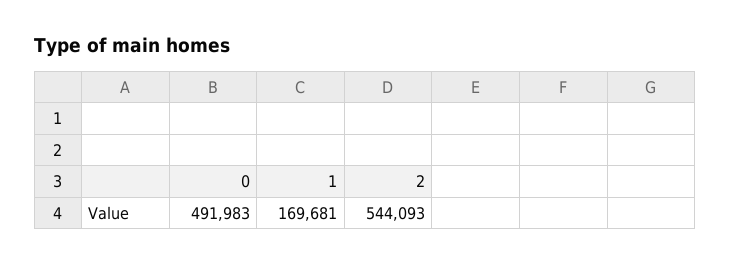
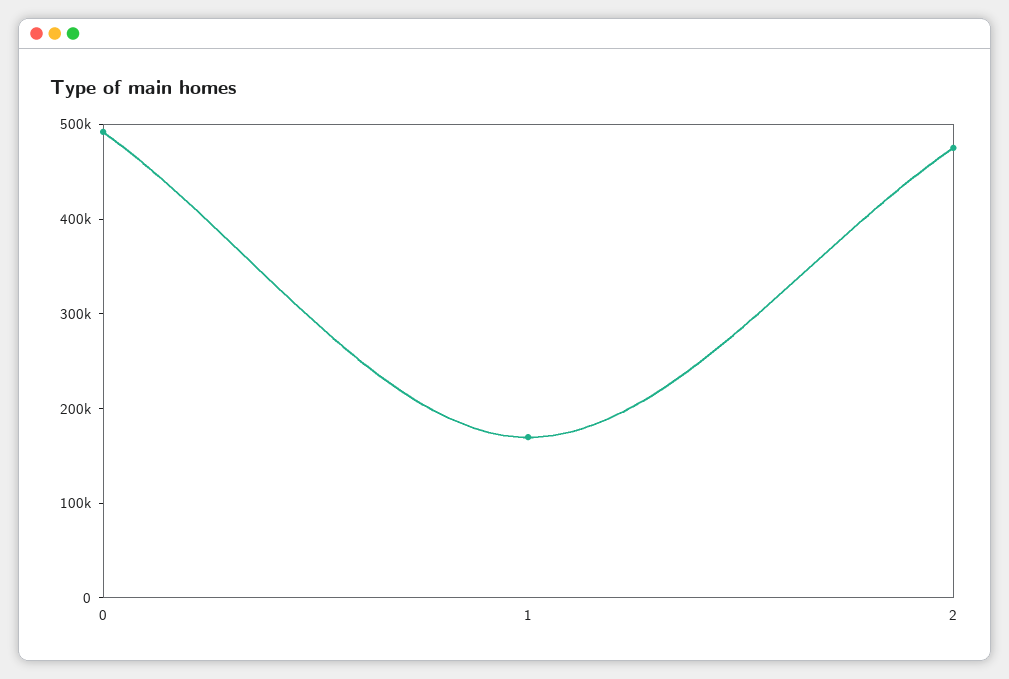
2: 544093 -> 480000

